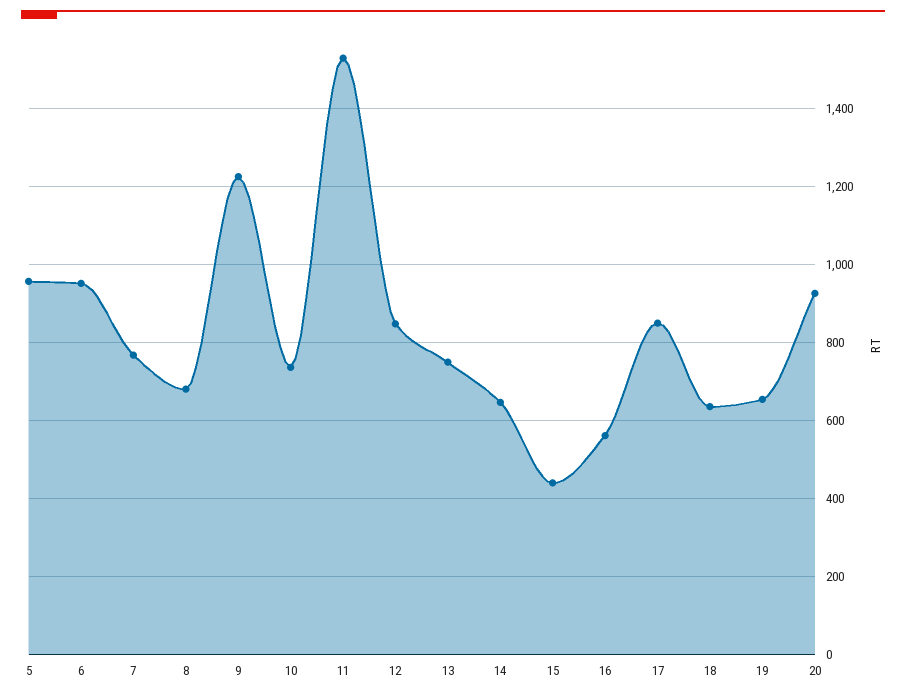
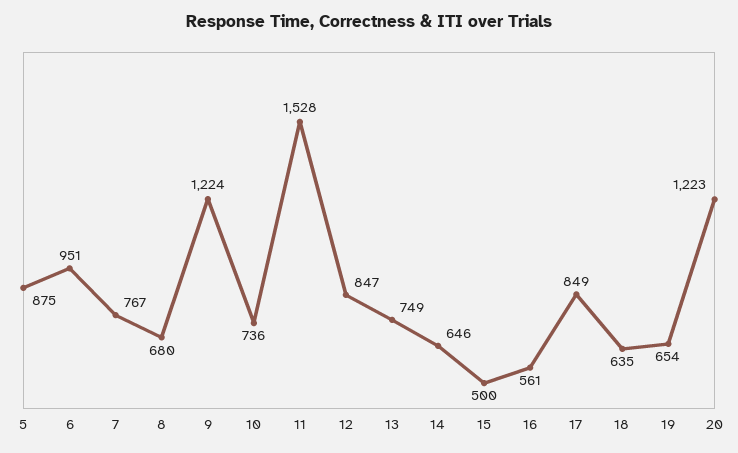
5: 960 -> 875
15: 440 -> 500
20: 920 -> 1223

